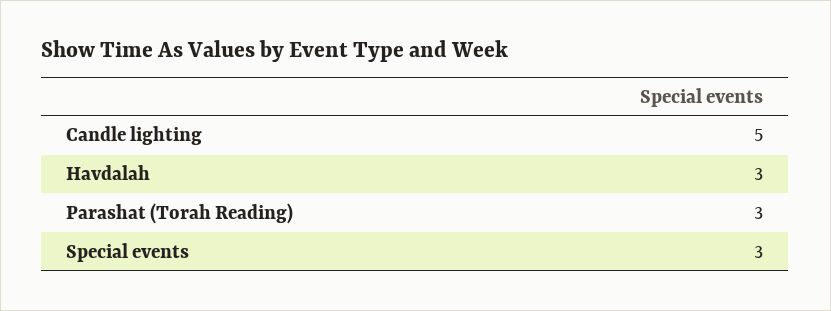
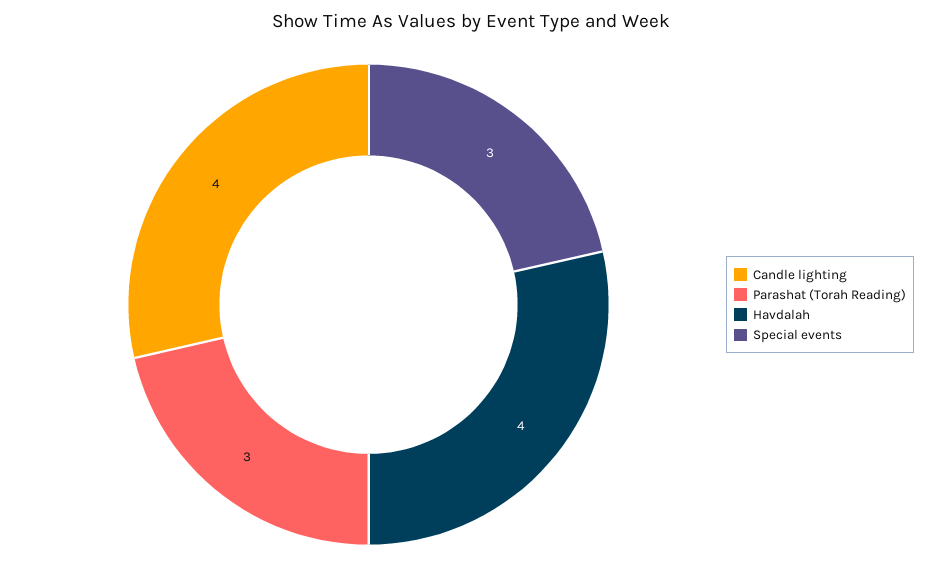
Candle lighting: 5 -> 4
Havdalah: 3 -> 4

